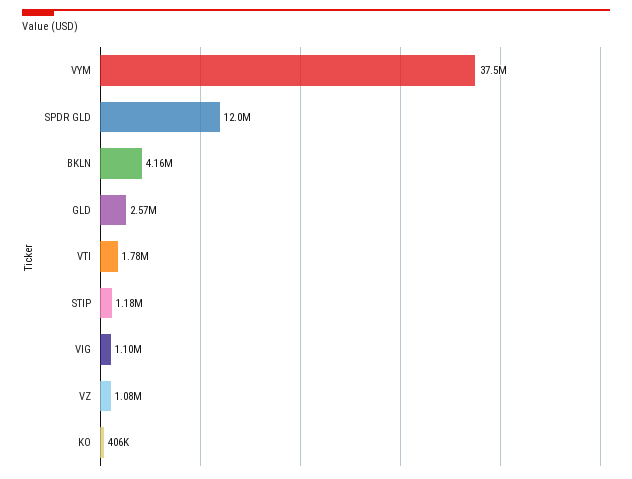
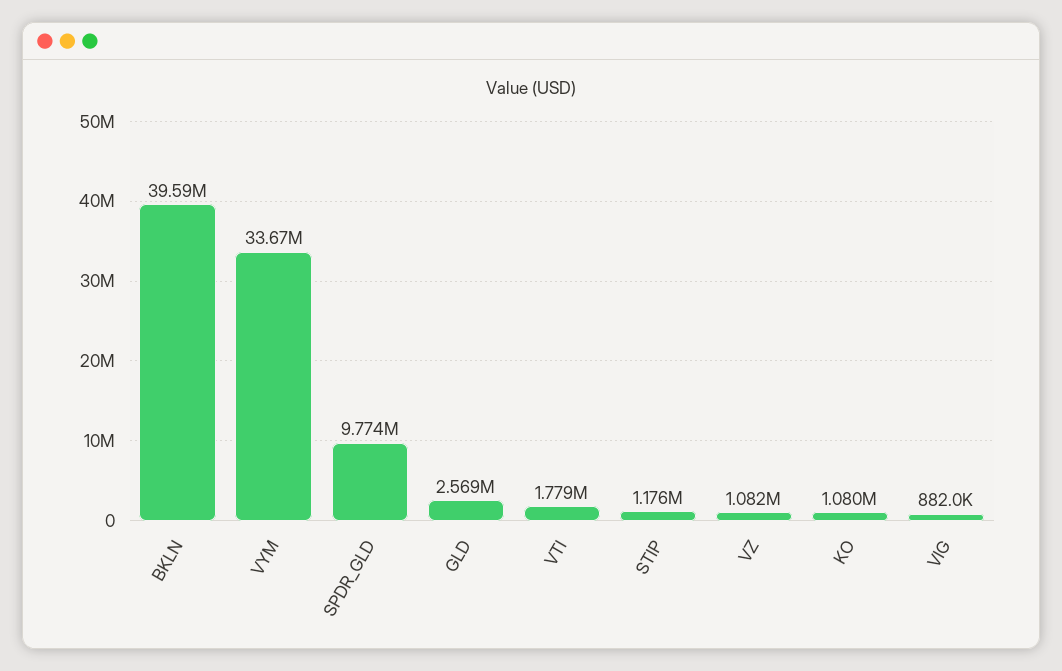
VYM: 37500000 -> 33670000
SPDR GLD: 12000000 -> 9774000
BKLN: 4160000 -> 39590000
VIG: 1100000 -> 882000
KO: 406000 -> 1080000

